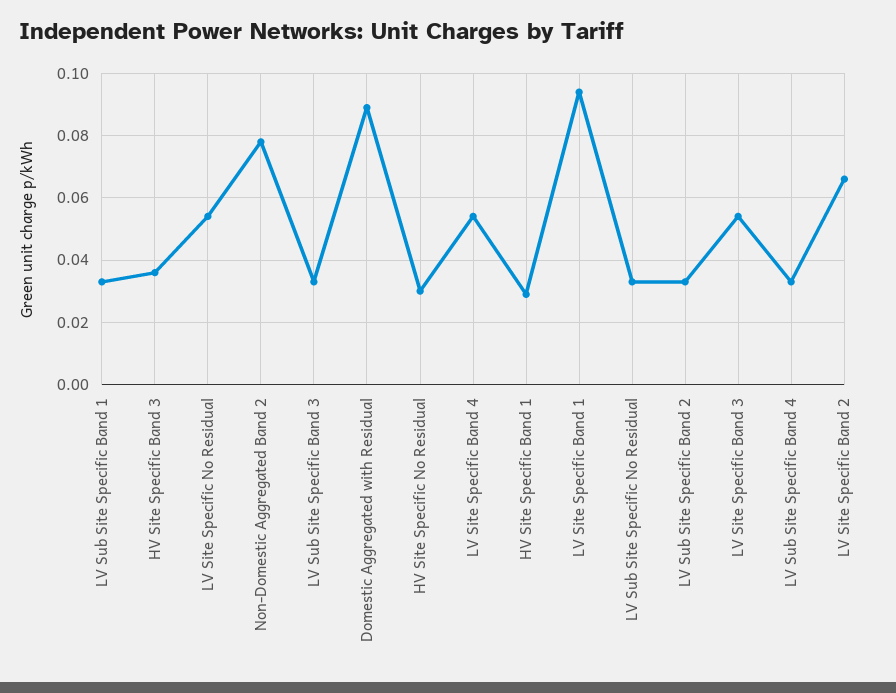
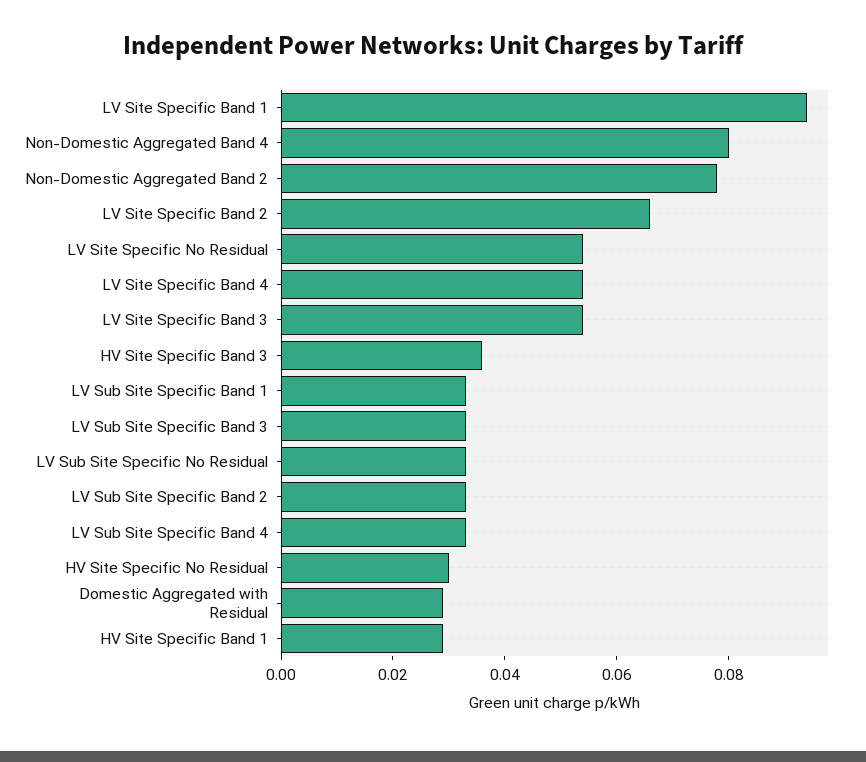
Domestic Aggregated with Residual: 0.09 -> 0.03
Non-Domestic Aggregated Band 4: none -> 0.08

